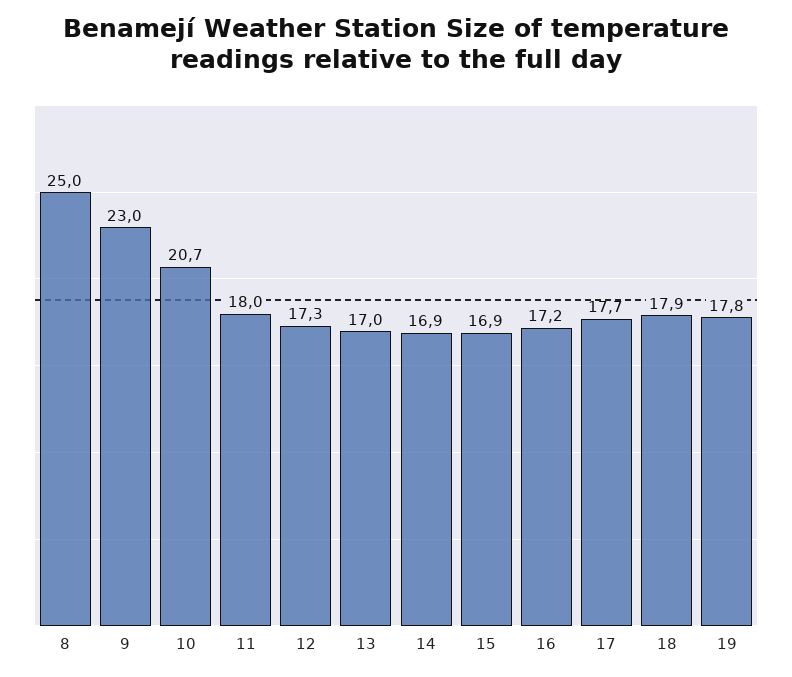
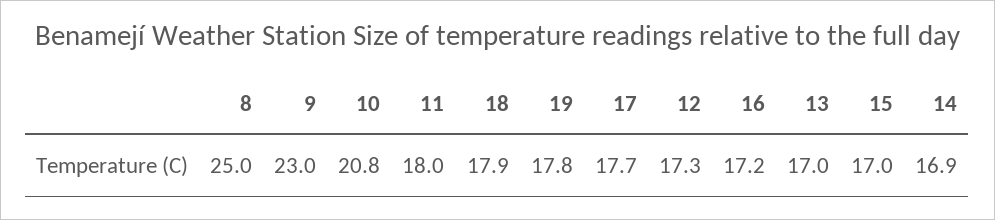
10: 20.7 -> 20.8
15: 16.9 -> 17

